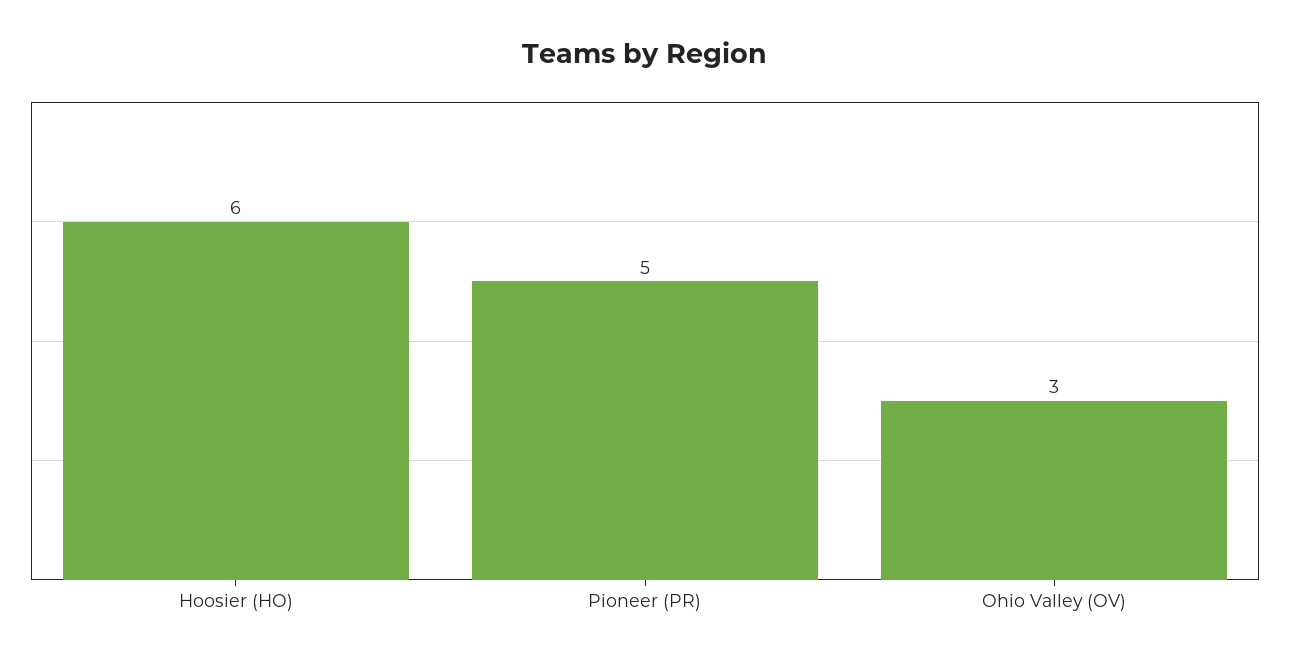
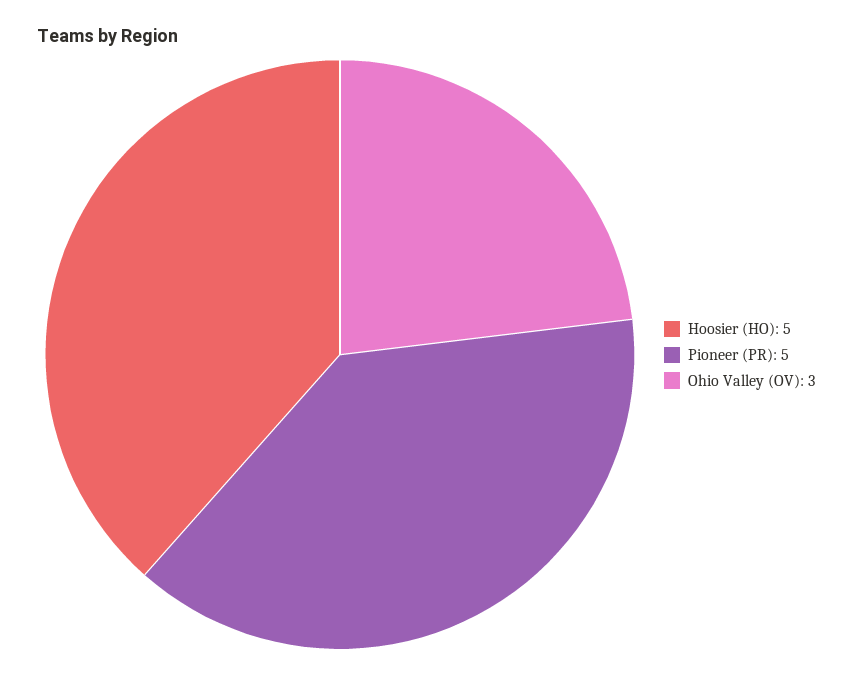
Hoosier (HO): 6 -> 5

